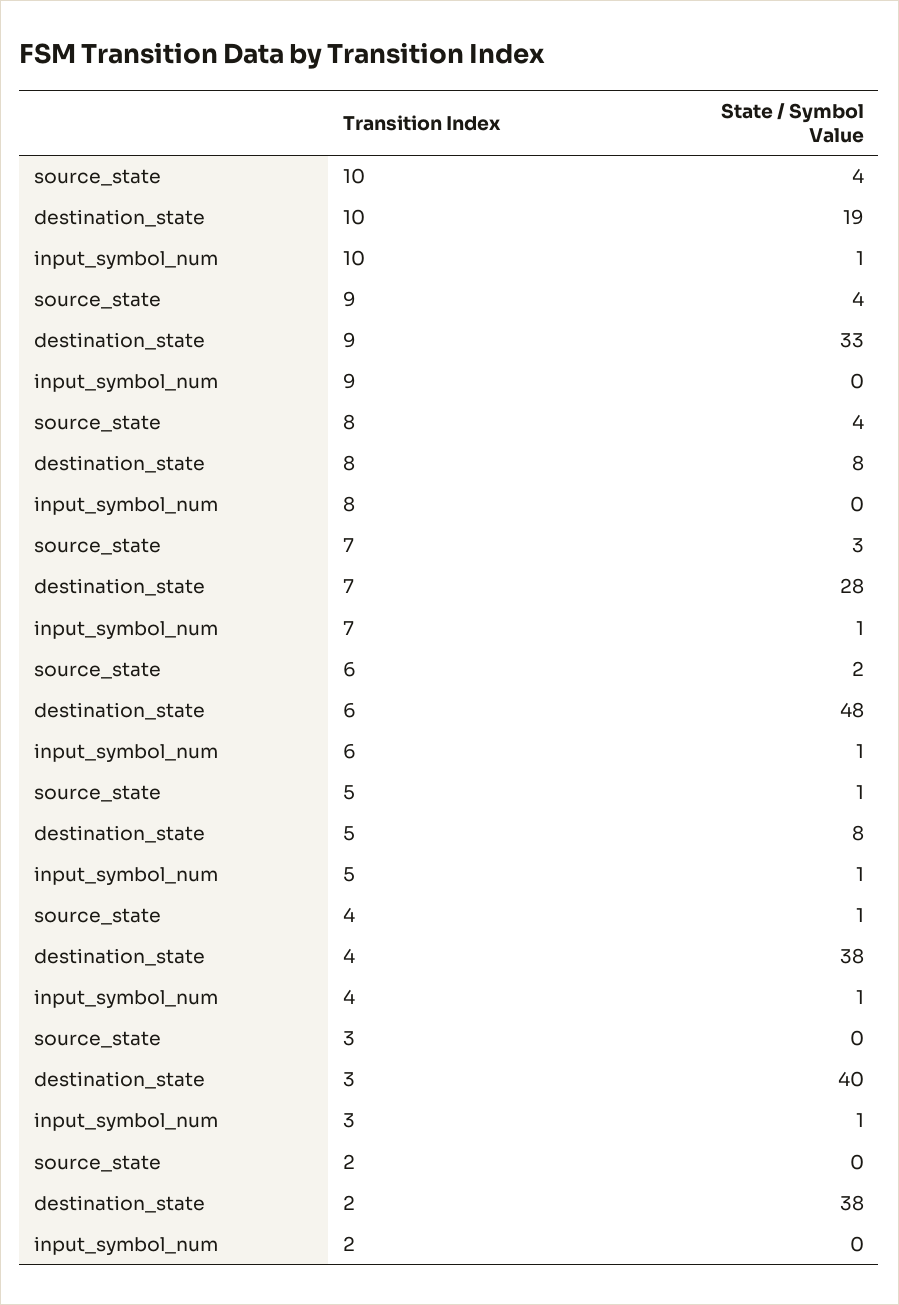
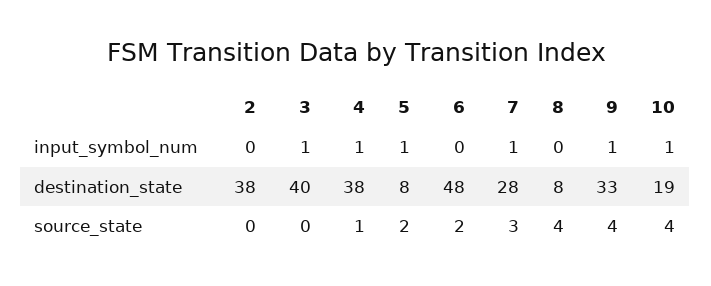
input_symbol_num, 9: 0 -> 1
input_symbol_num, 6: 1 -> 0
source_state, 5: 1 -> 2

